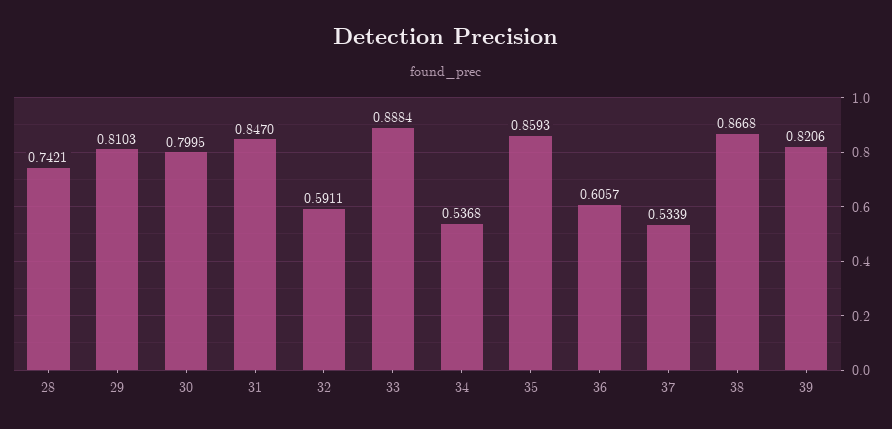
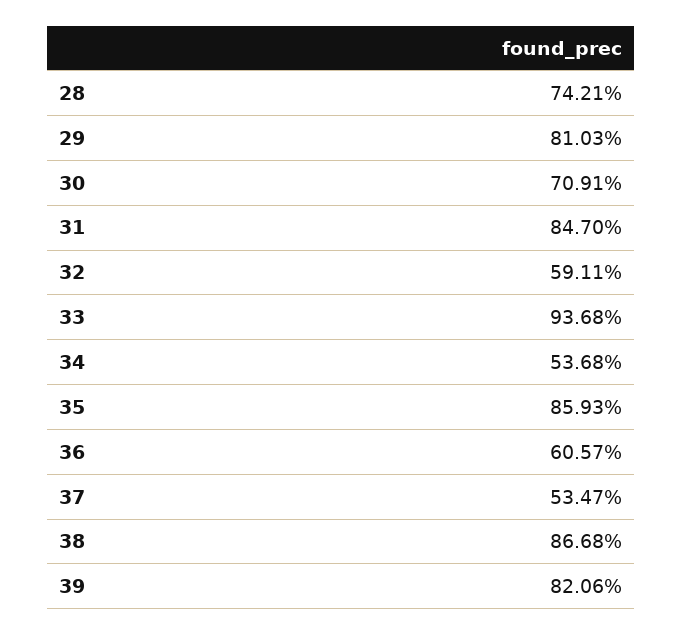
30: 0.7995 -> 0.7091
33: 0.8884 -> 0.9368
37: 0.5339 -> 0.5347

